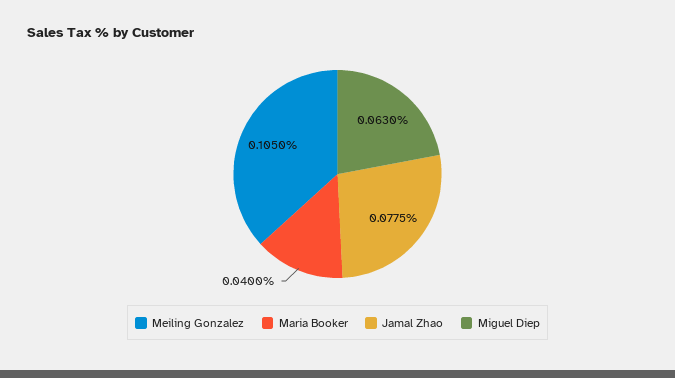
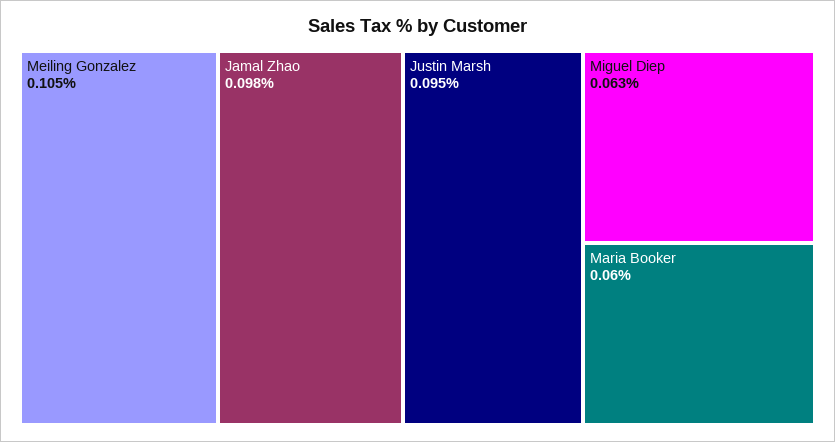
Maria Booker: 0.04 -> 0.06
Jamal Zhao: 0.0775 -> 0.098
Justin Marsh: none -> 0.095

